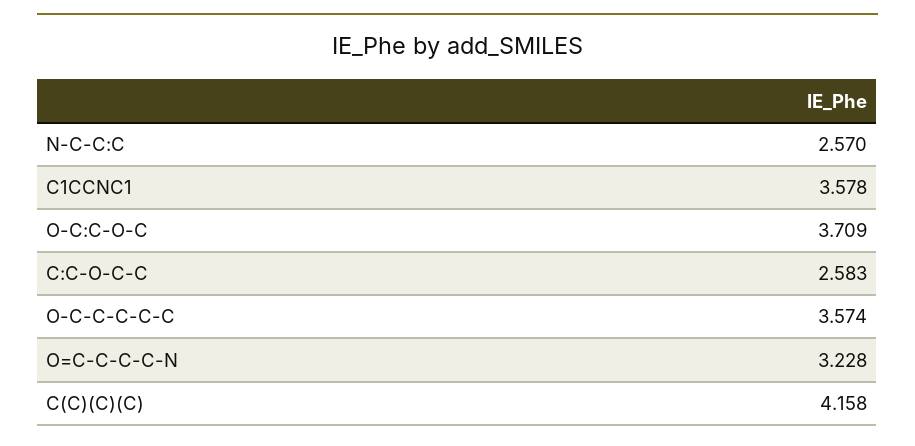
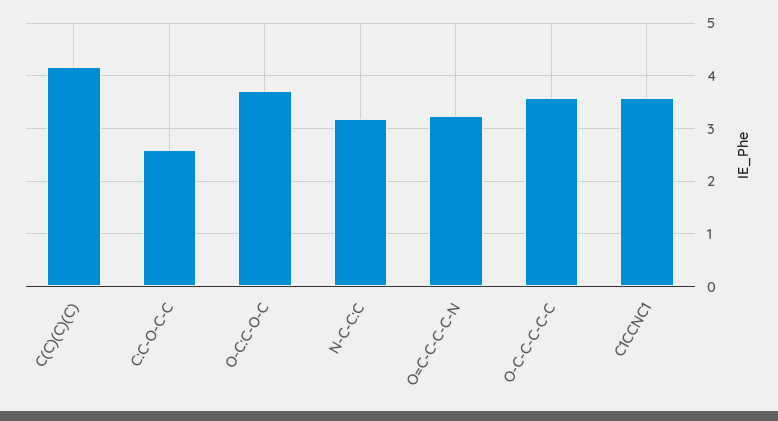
N-C-C:C: 2.57 -> 3.2

